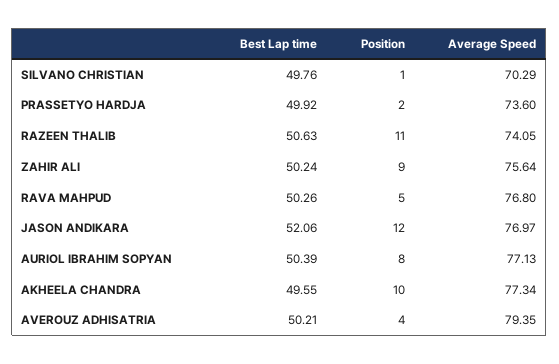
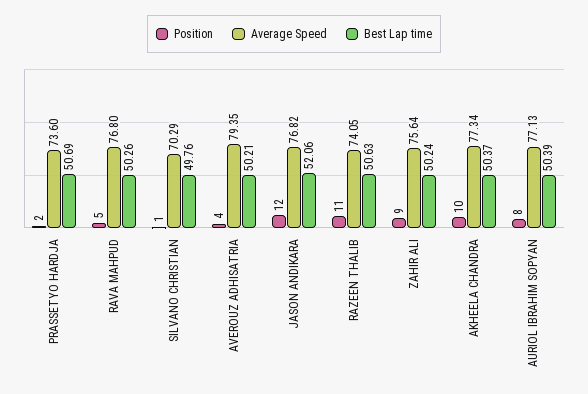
Best Lap time, PRASSETYO HARDJA: 49.92 -> 50.69
Average Speed, JASON ANDIKARA: 76.97 -> 76.82
Best Lap time, AKHEELA CHANDRA: 49.55 -> 50.37

